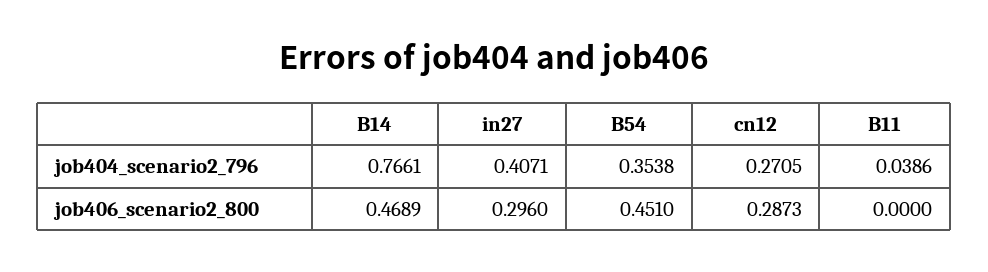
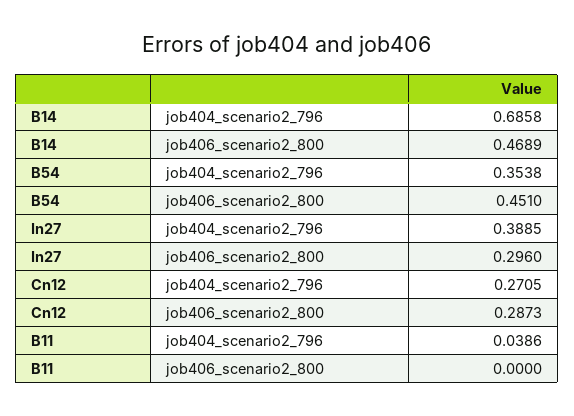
B14, job404_scenario2_796: 0.7661 -> 0.6858
in27, job404_scenario2_796: 0.4071 -> 0.3885

